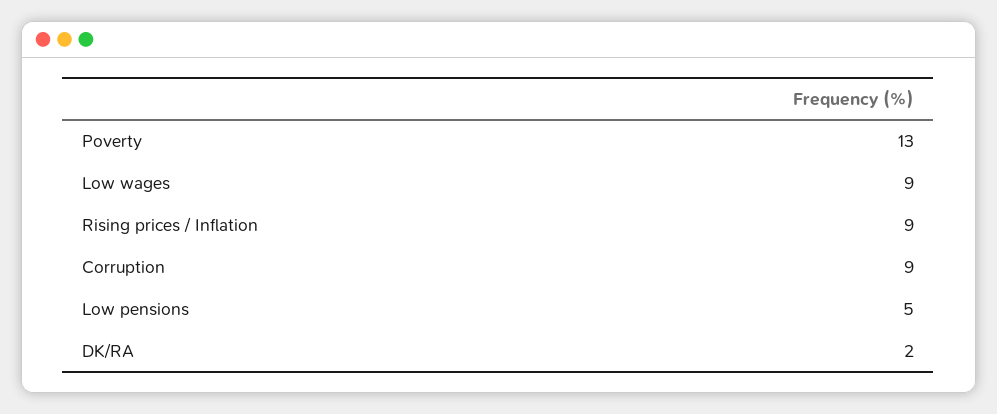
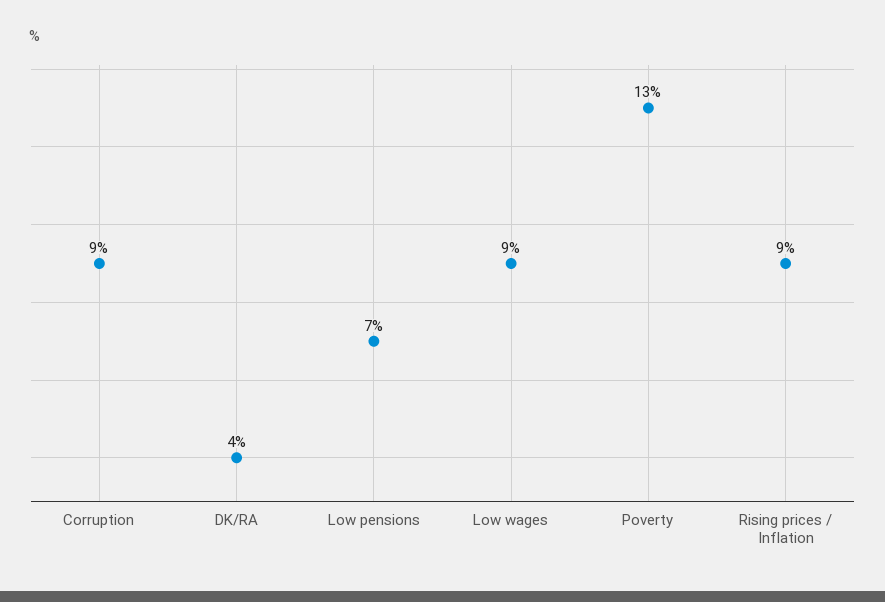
Low pensions: 5 -> 7
DK/RA: 2 -> 4

